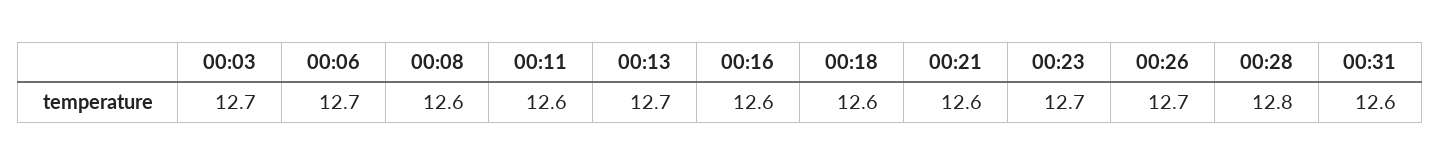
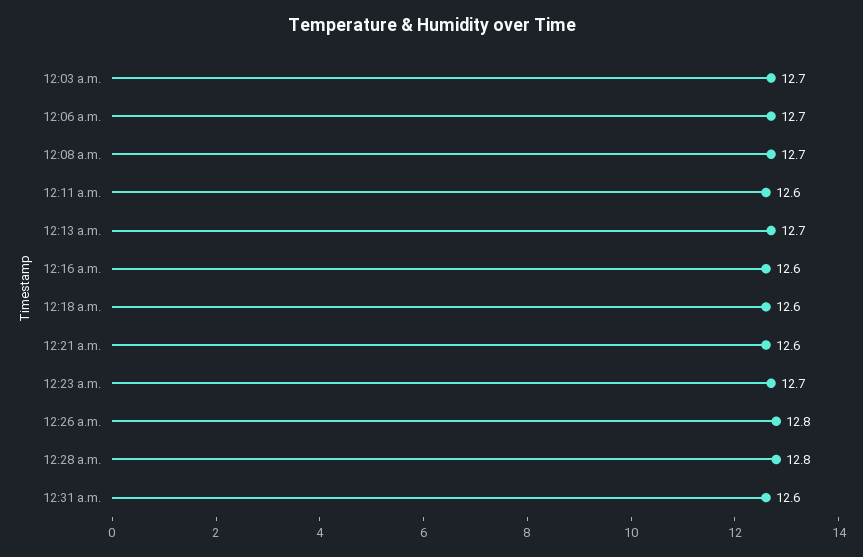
00:08: 12.6 -> 12.7
00:26: 12.7 -> 12.8

